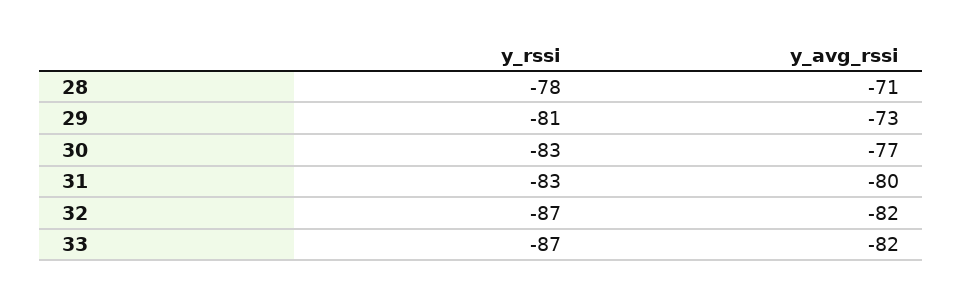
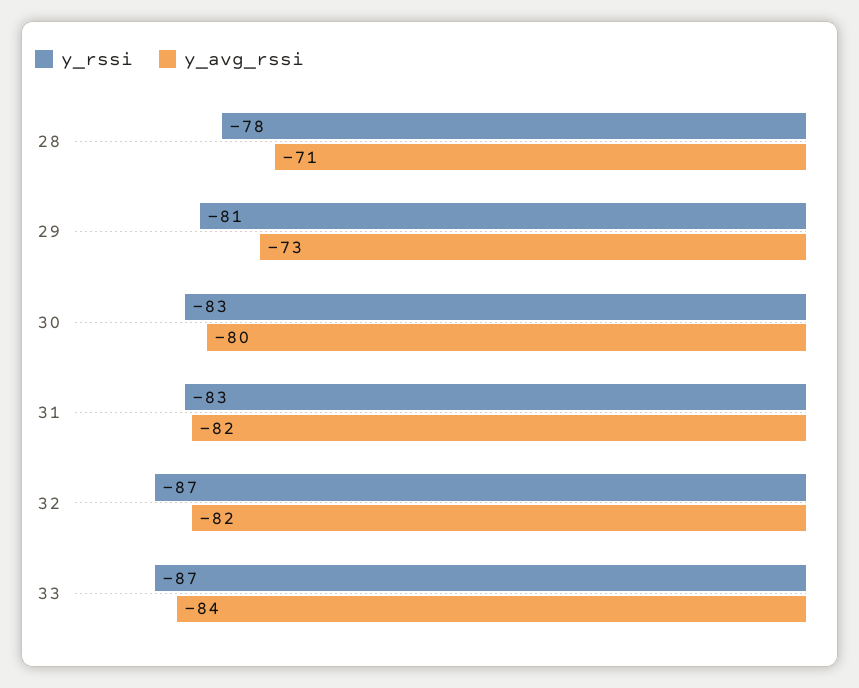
y_avg_rssi, 30: -77 -> -80
y_avg_rssi, 31: -80 -> -82
y_avg_rssi, 33: -82 -> -84

